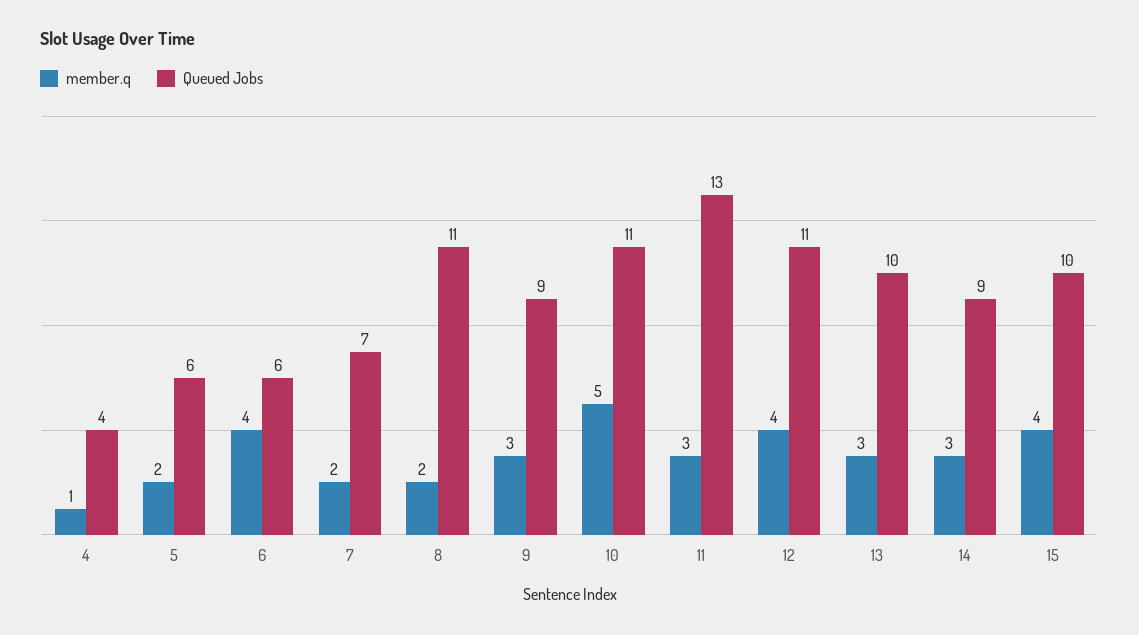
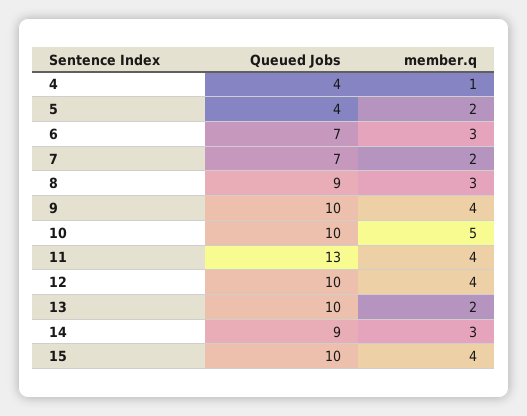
Queued Jobs, 5: 6 -> 4
member.q, 6: 4 -> 3
Queued Jobs, 6: 6 -> 7
member.q, 8: 2 -> 3
Queued Jobs, 8: 11 -> 9
member.q, 9: 3 -> 4
Queued Jobs, 9: 9 -> 10
Queued Jobs, 10: 11 -> 10
member.q, 11: 3 -> 4
Queued Jobs, 12: 11 -> 10
member.q, 13: 3 -> 2

